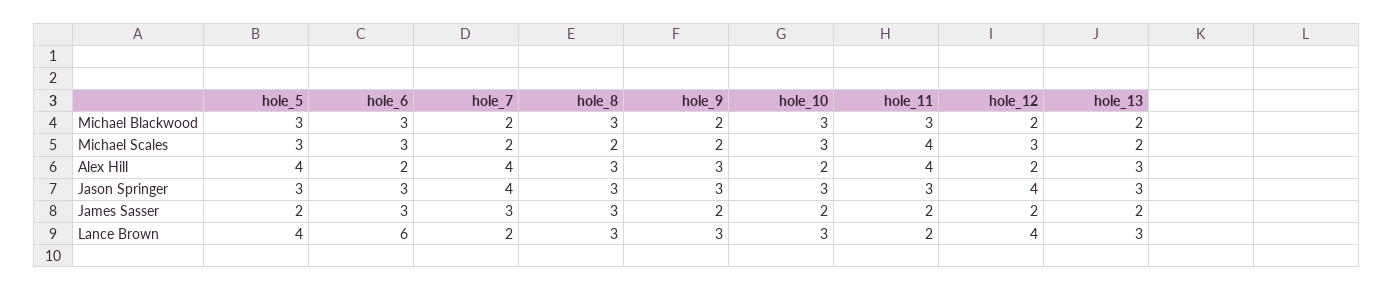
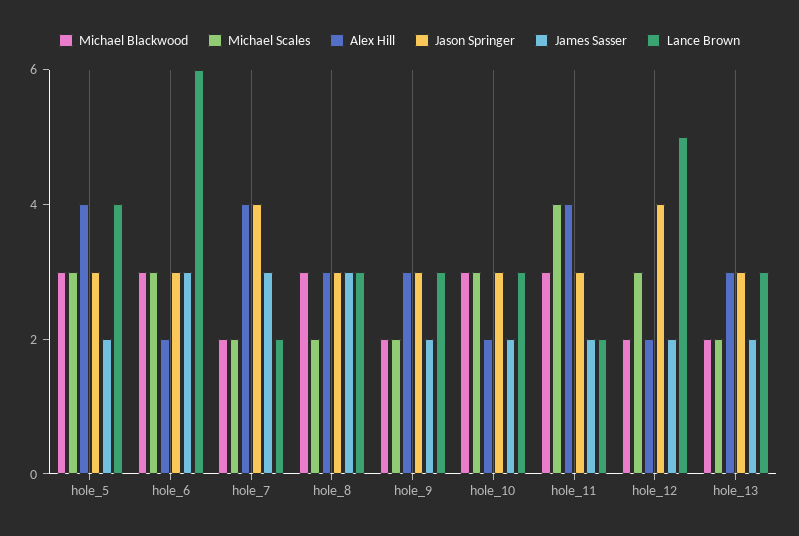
Lance Brown, hole_12: 4 -> 5

